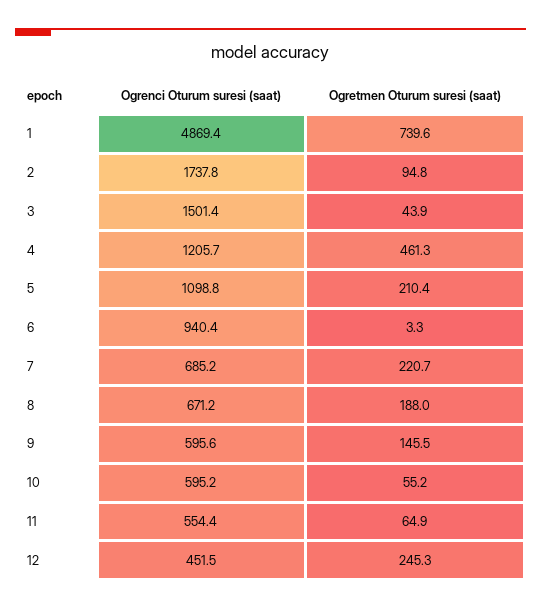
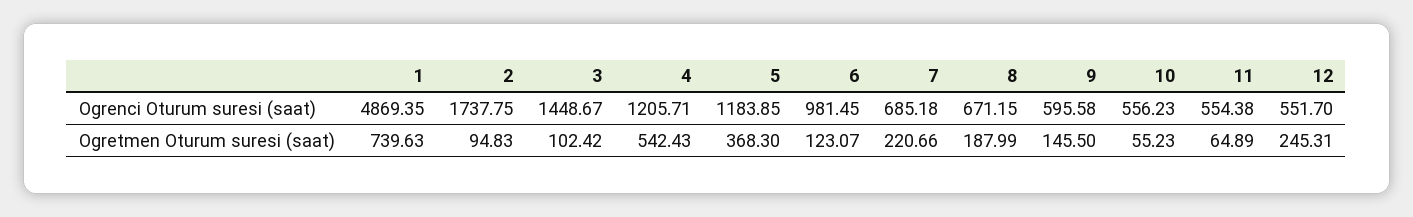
Ogrenci Oturum suresi (saat), 3: 1501.4 -> 1448.67
Ogretmen Oturum suresi (saat), 3: 43.9 -> 102.42
Ogretmen Oturum suresi (saat), 4: 461.3 -> 542.43
Ogrenci Oturum suresi (saat), 5: 1098.8 -> 1183.85
Ogretmen Oturum suresi (saat), 5: 210.4 -> 368.3
Ogrenci Oturum suresi (saat), 6: 940.4 -> 981.45
Ogretmen Oturum suresi (saat), 6: 3.3 -> 123.07
Ogrenci Oturum suresi (saat), 10: 595.2 -> 556.23
Ogrenci Oturum suresi (saat), 12: 451.5 -> 551.7

